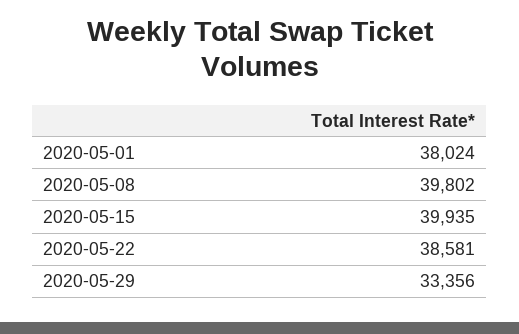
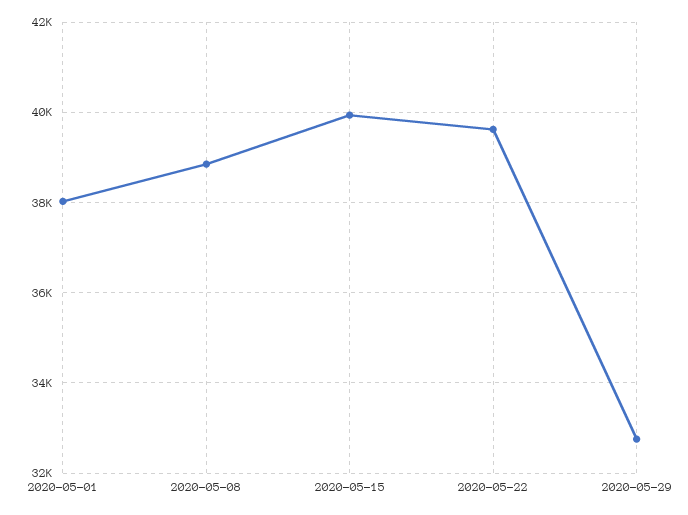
2020-05-08: 39802 -> 38800
2020-05-22: 38581 -> 39600
2020-05-29: 33356 -> 32800

